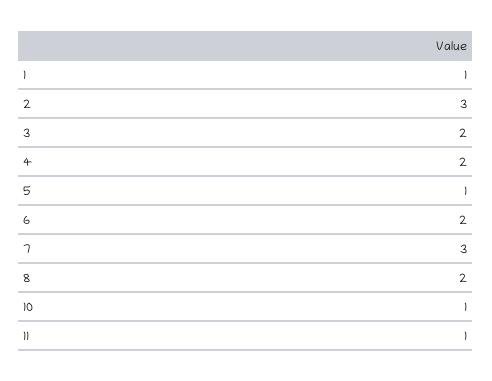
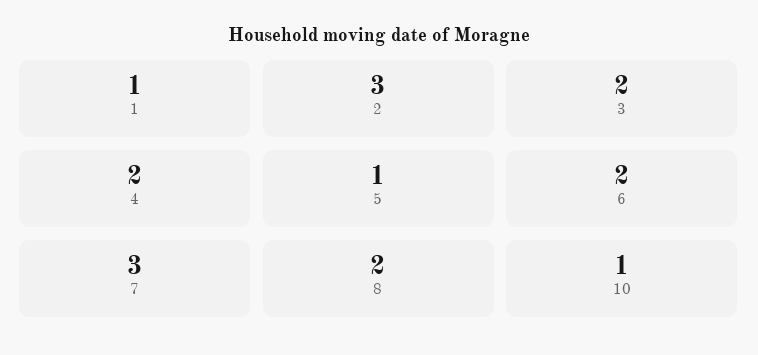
11: 1 -> none

